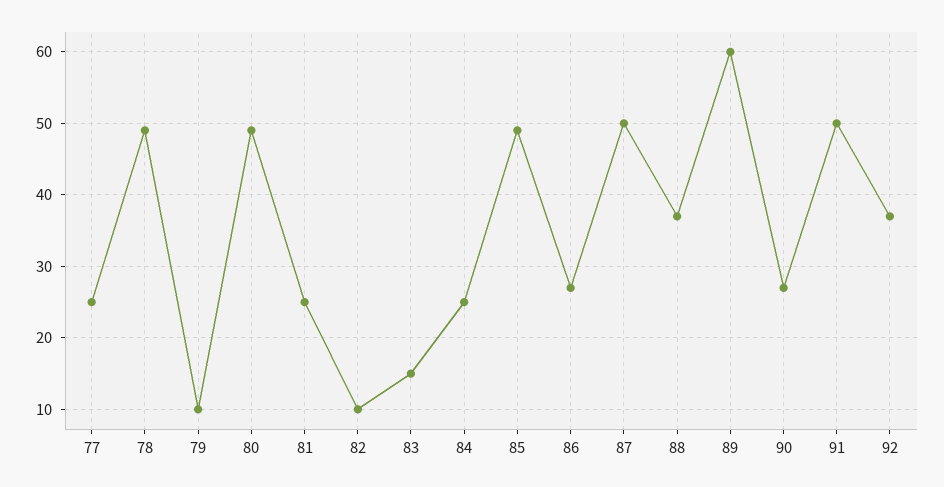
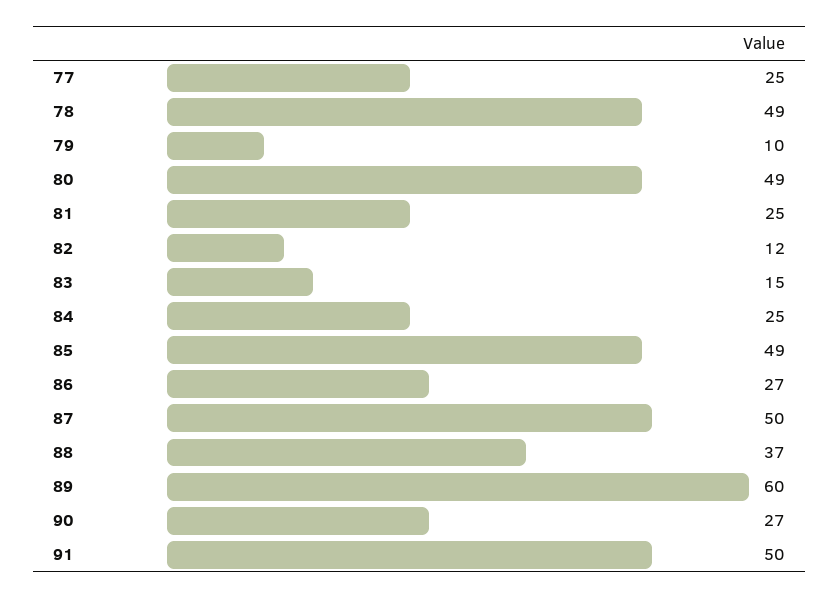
82: 10 -> 12
92: 37 -> none

